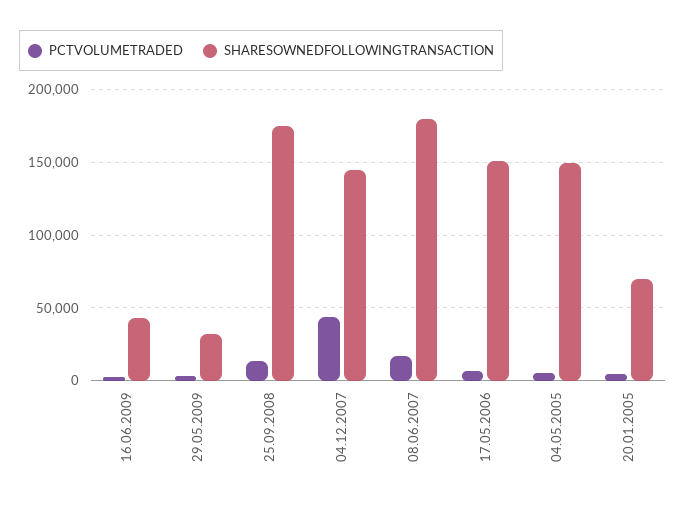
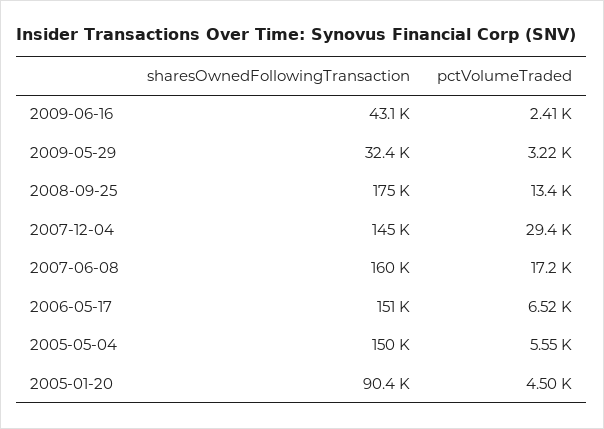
PCTVOLUMETRADED, 04.12.2007: 45000 -> 29400
SHARESOWNEDFOLLOWINGTRANSACTION, 08.06.2007: 180000 -> 160000
SHARESOWNEDFOLLOWINGTRANSACTION, 20.01.2005: 70000 -> 90400

